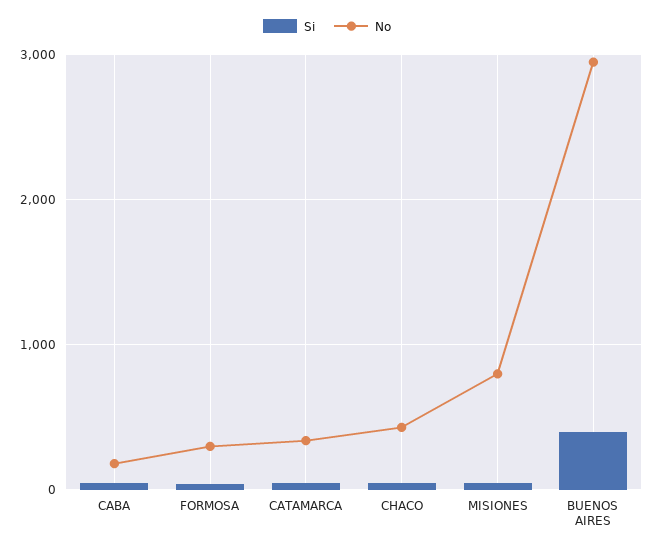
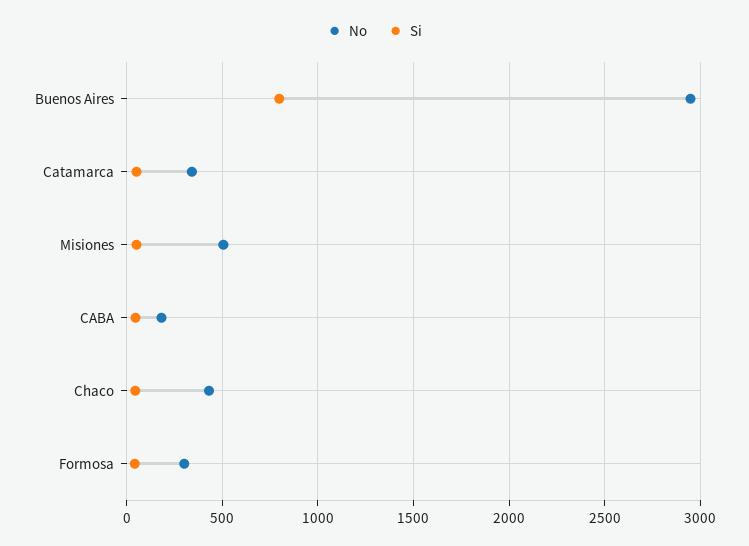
No, MISIONES: 800 -> 500
Si, BUENOS AIRES: 400 -> 800

